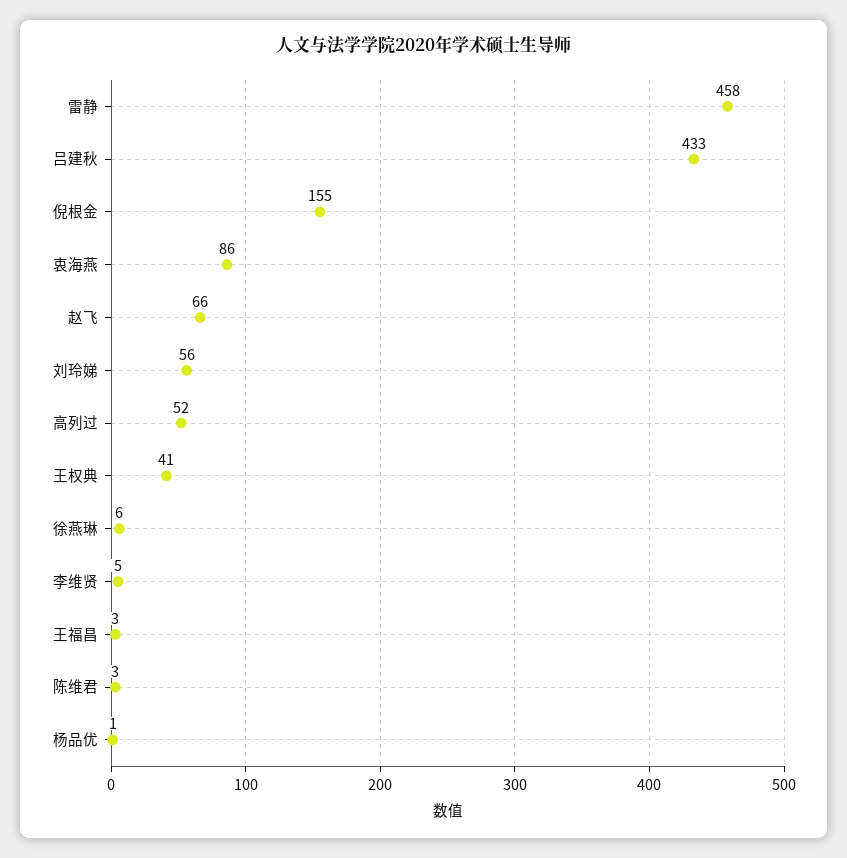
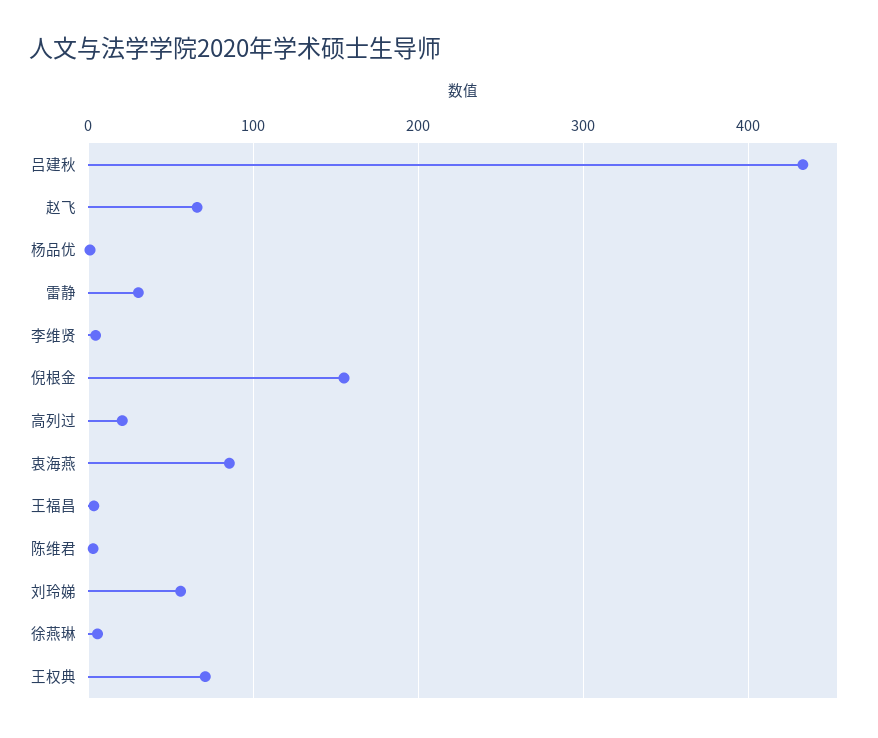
雷静: 458 -> 30
高列过: 52 -> 20
王权典: 41 -> 70

